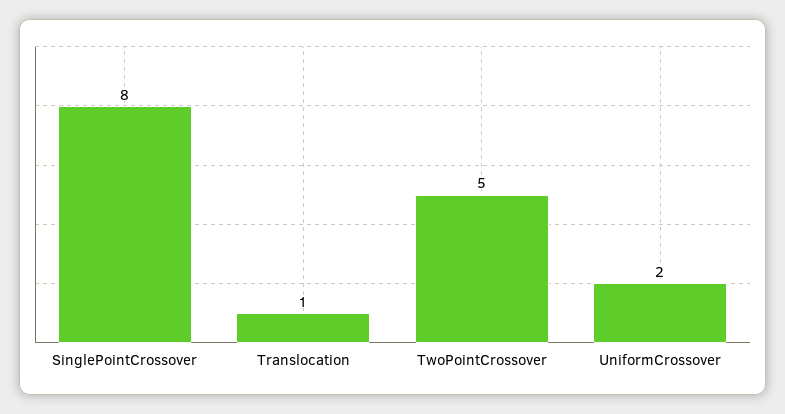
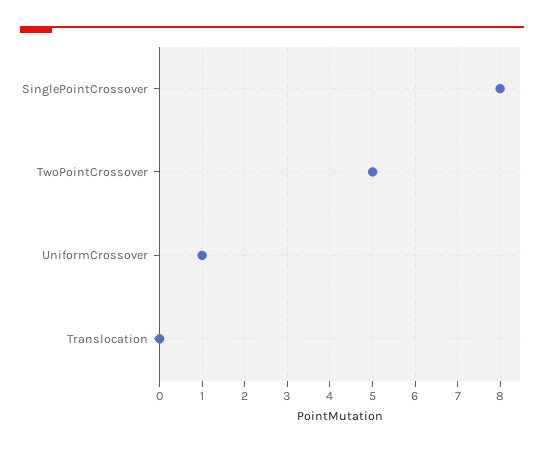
Translocation: 1 -> 0
UniformCrossover: 2 -> 1

